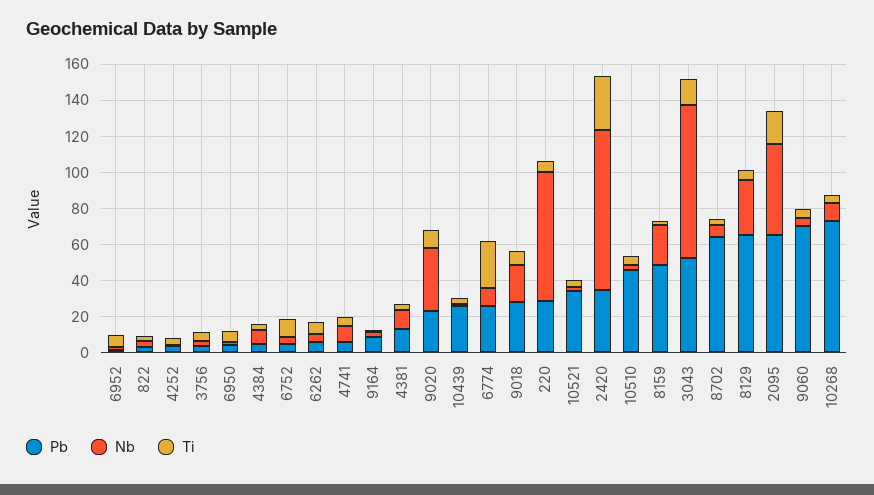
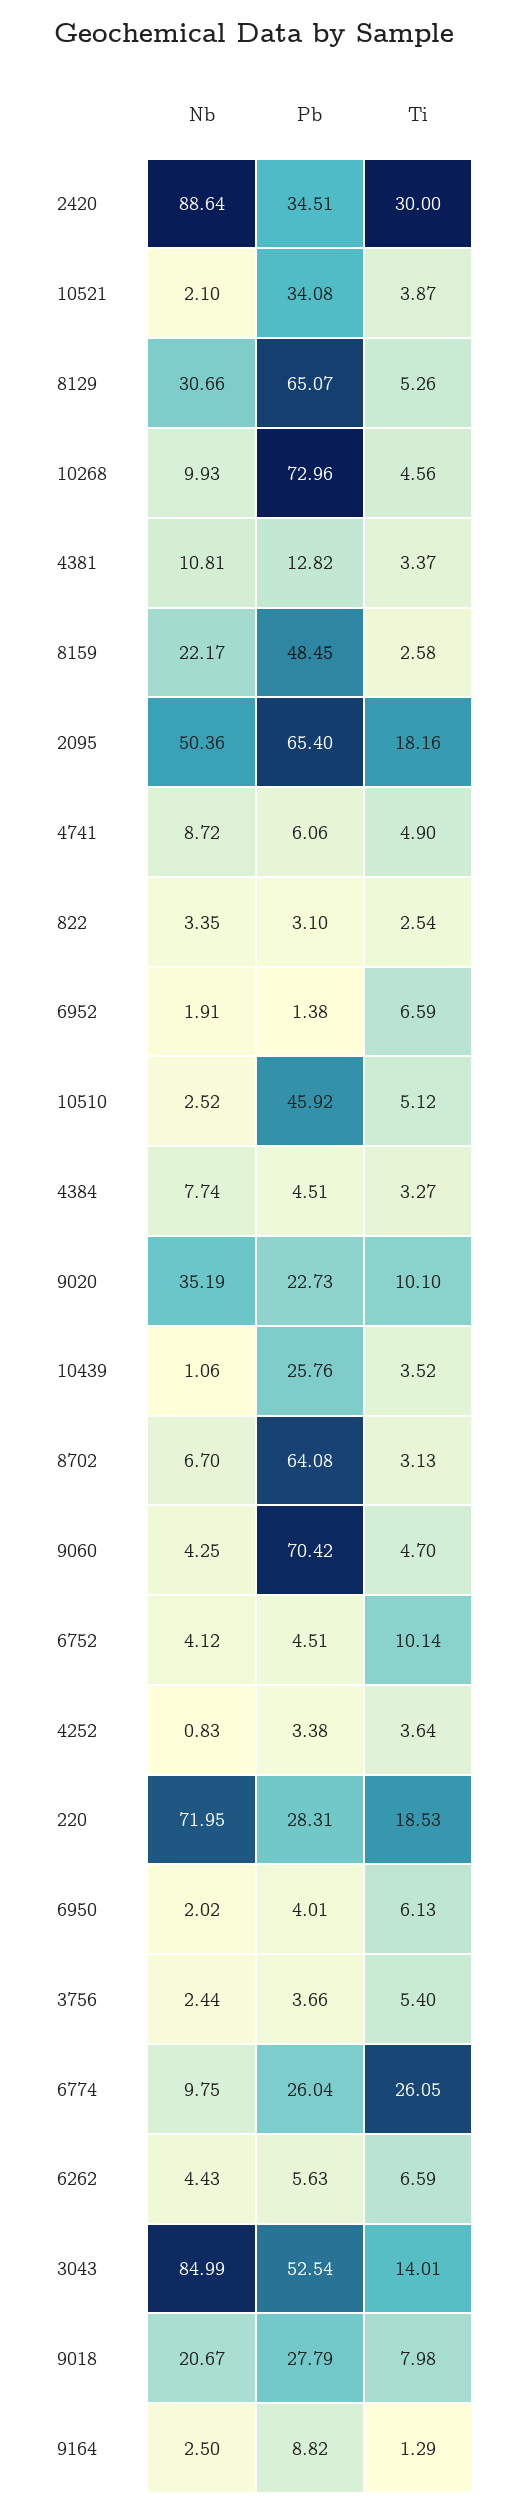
Ti, 220: 5 -> 18.53

